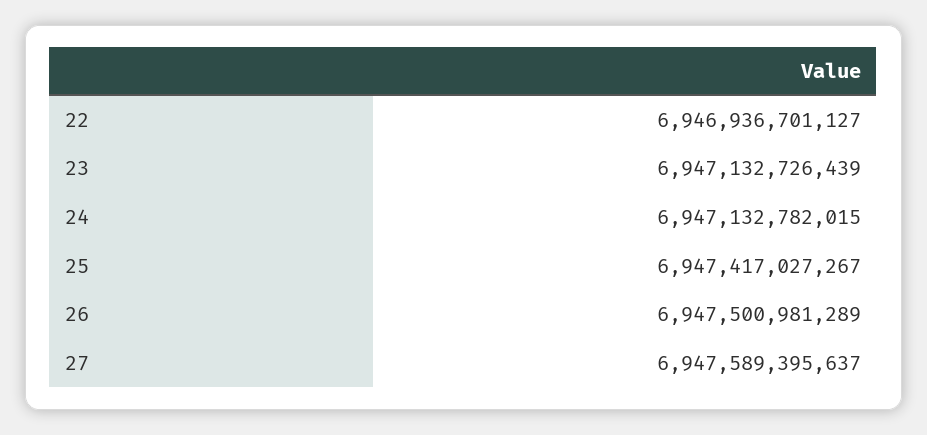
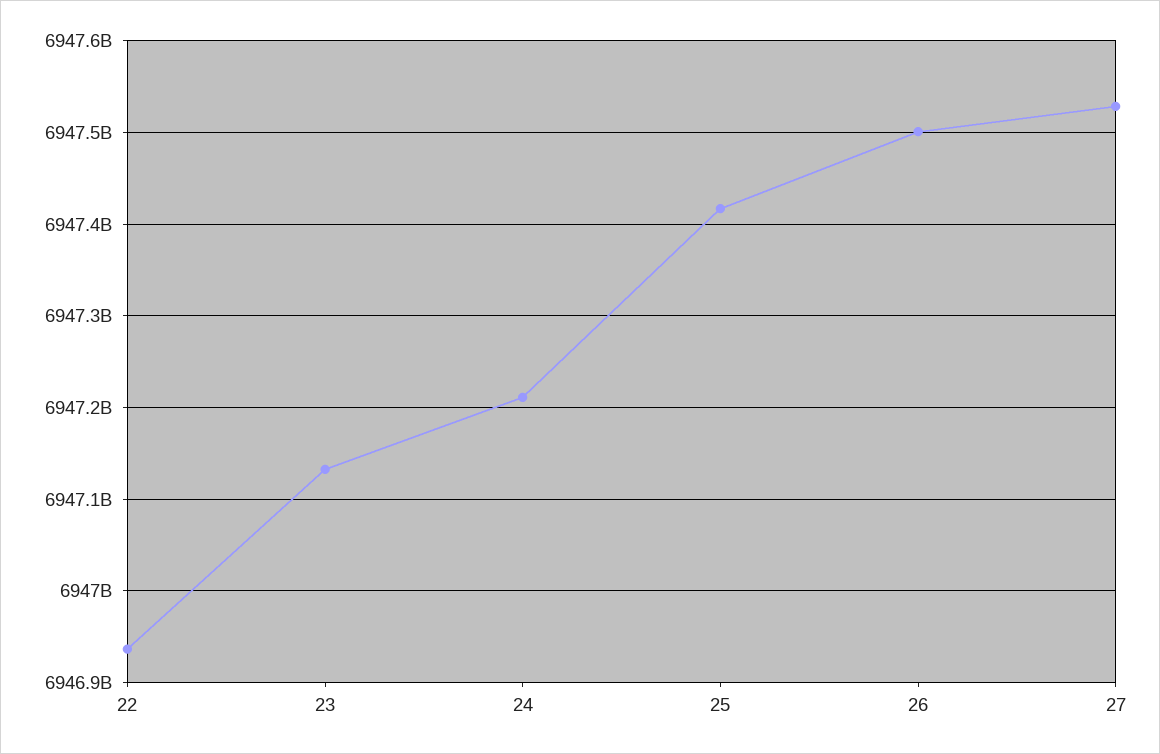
24: 6947132782015 -> 6947210000000
27: 6947589395637 -> 6947530000000

